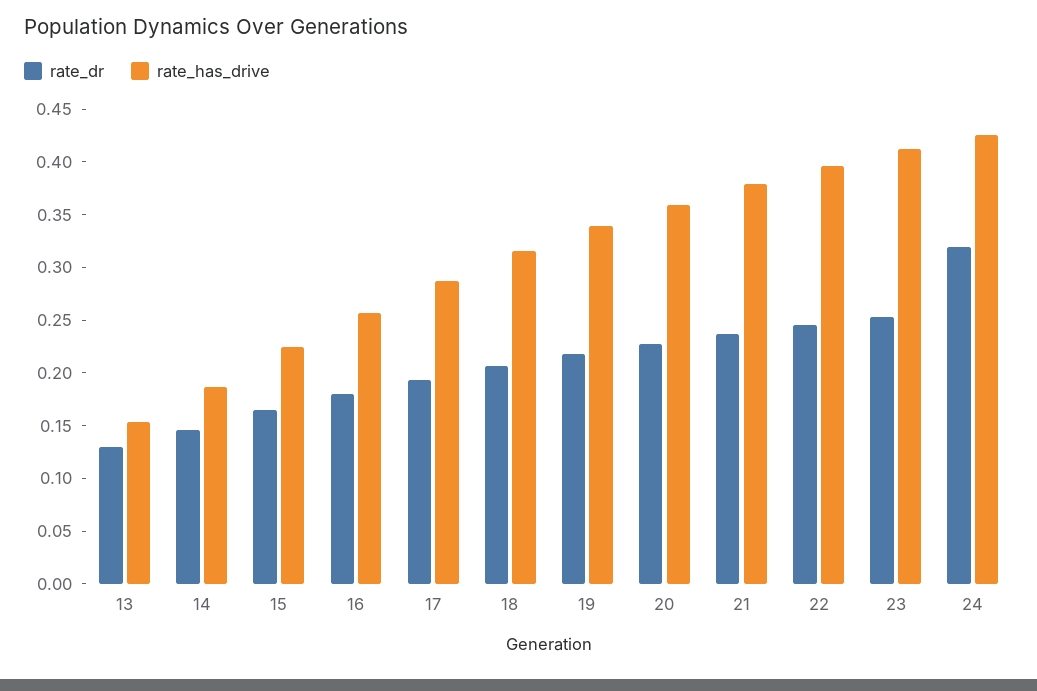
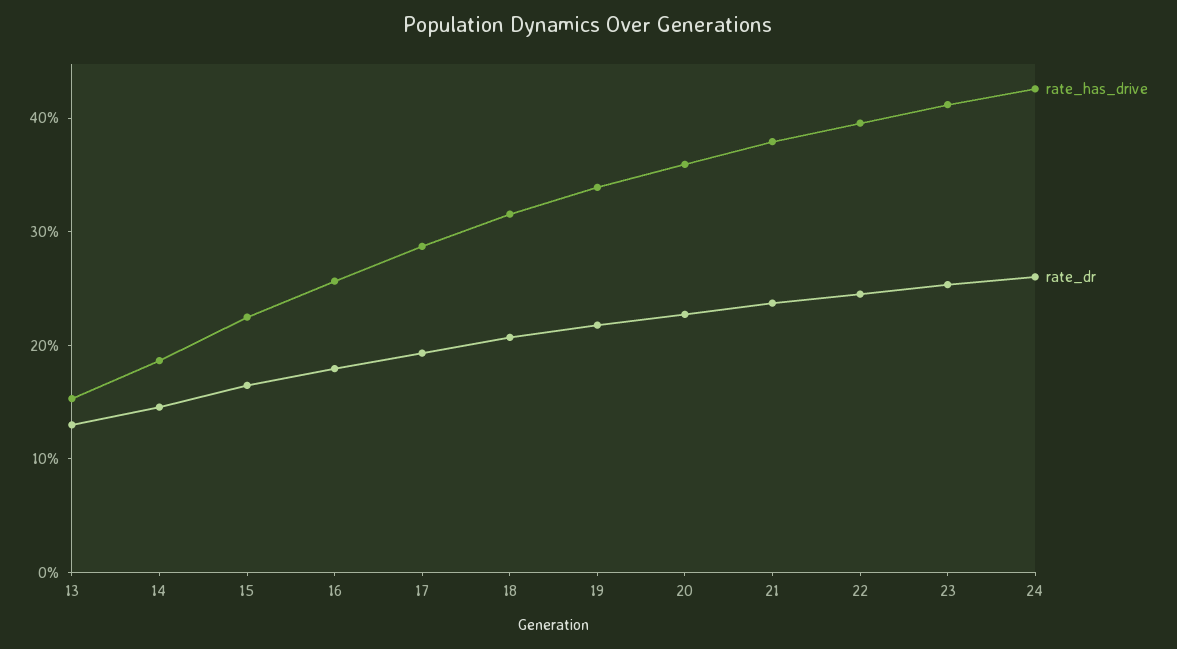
rate_dr, 24: 0.32 -> 0.26

